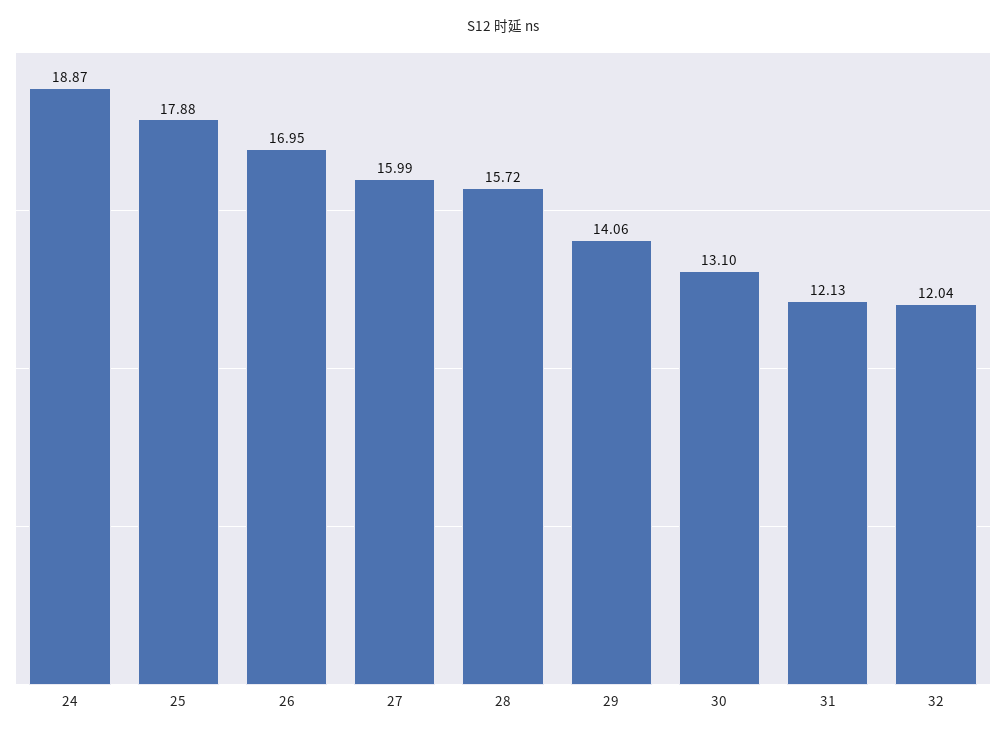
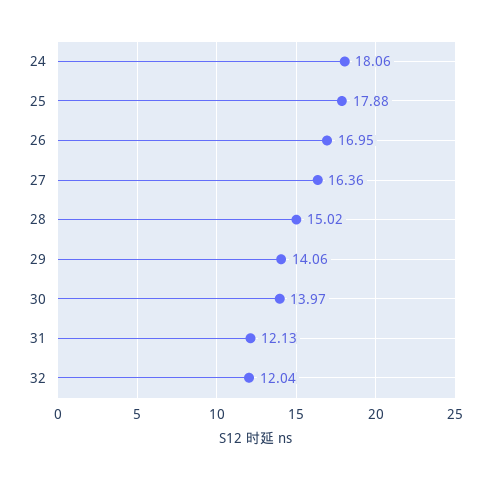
24: 18.87 -> 18.06
27: 15.99 -> 16.36
28: 15.72 -> 15.02
30: 13.1 -> 13.97

